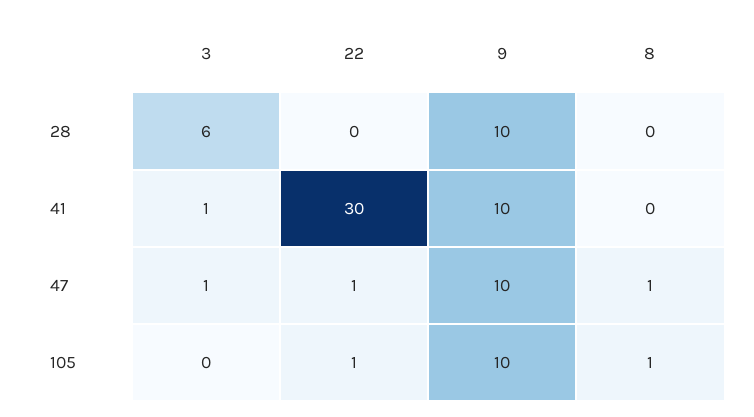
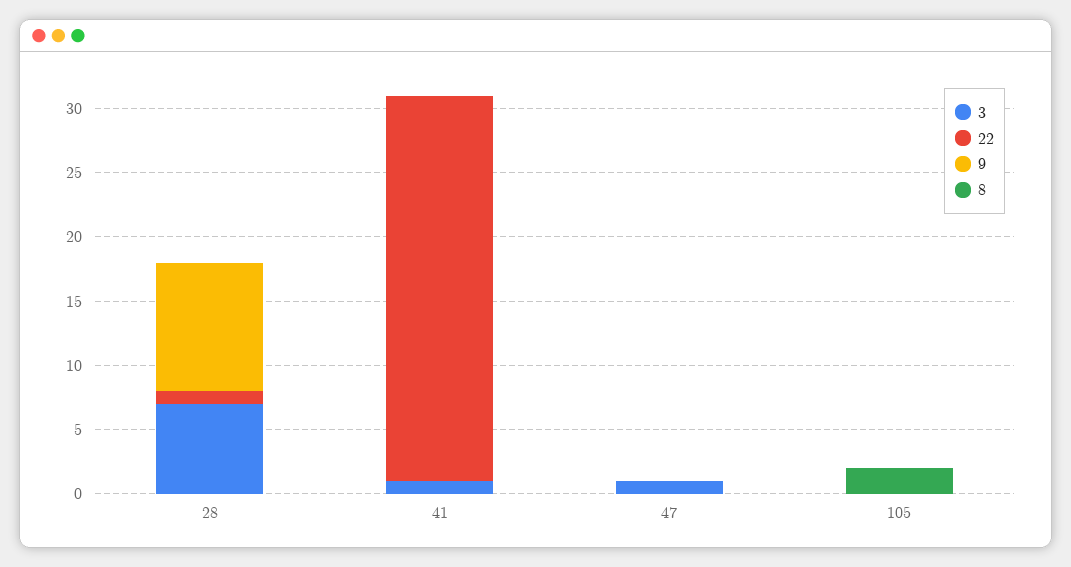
3, 28: 6 -> 7
22, 28: 0 -> 1
9, 41: 10 -> 0
22, 47: 1 -> 0
9, 47: 10 -> 0
8, 47: 1 -> 0
22, 105: 1 -> 0
9, 105: 10 -> 0
8, 105: 1 -> 2

